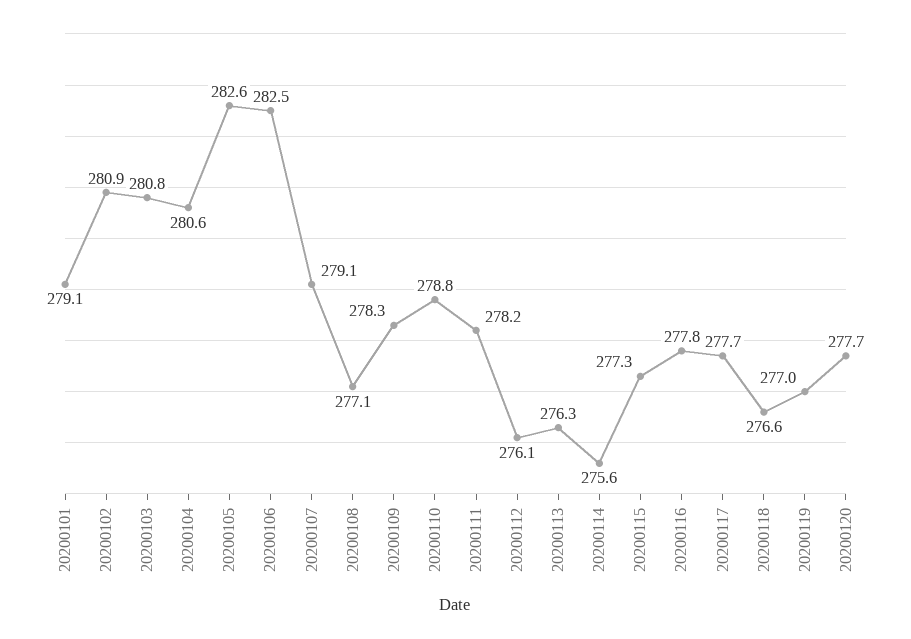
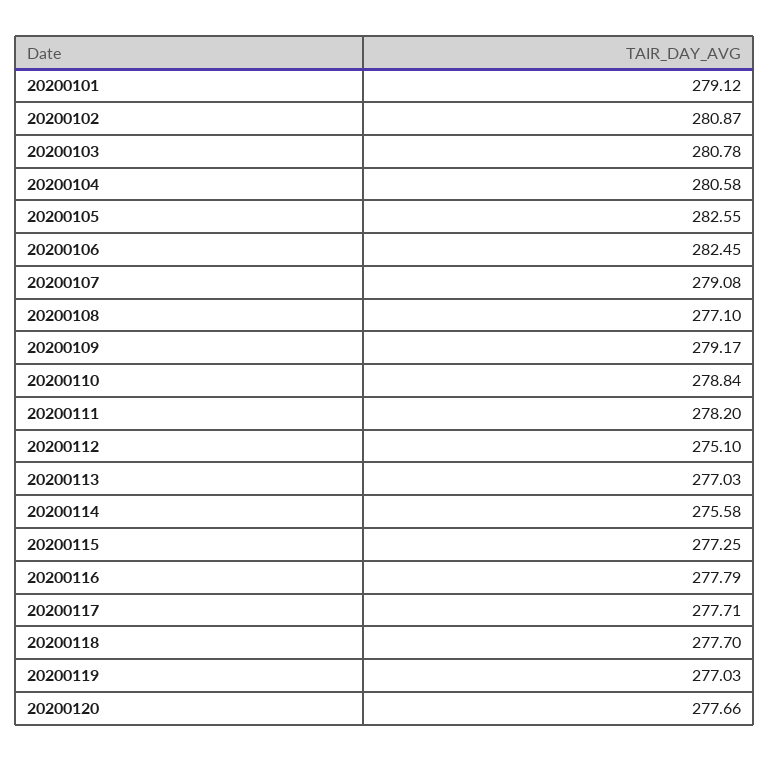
20200109: 278.3 -> 279.17
20200112: 276.1 -> 275.1
20200113: 276.3 -> 277.03
20200118: 276.6 -> 277.7

